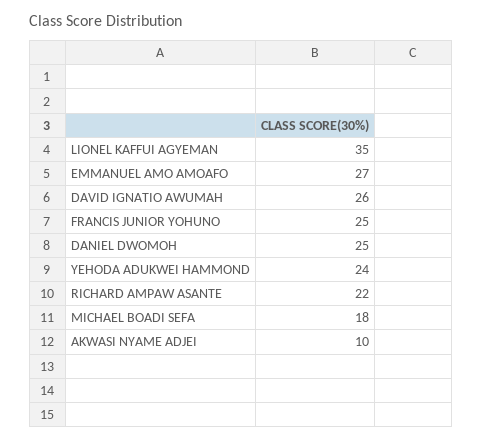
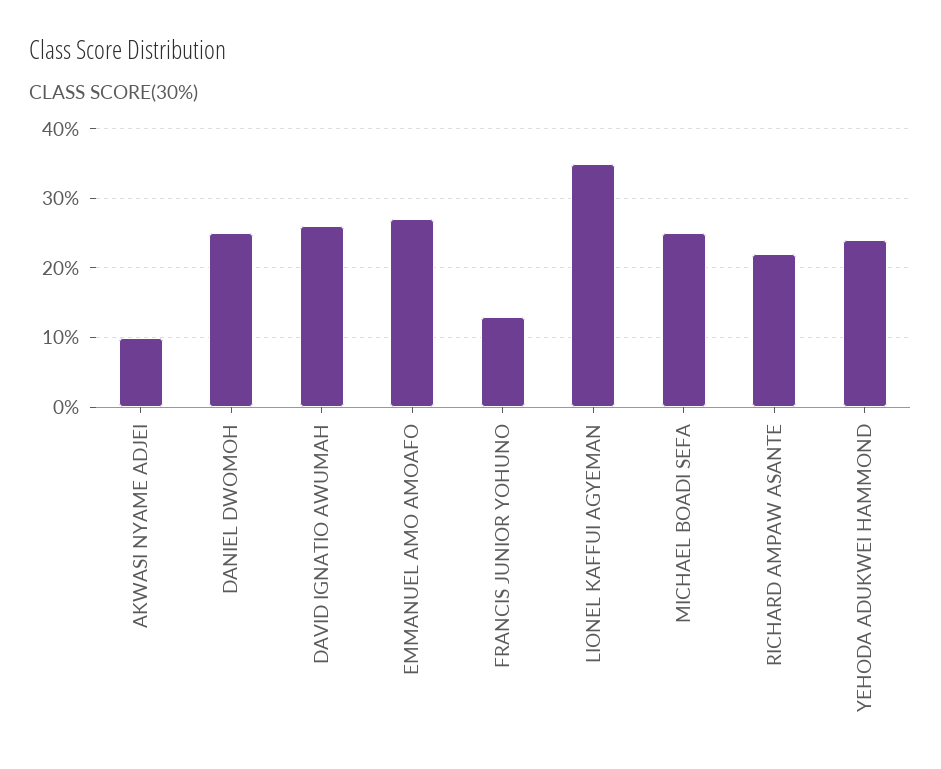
FRANCIS JUNIOR YOHUNO: 25 -> 13
MICHAEL BOADI SEFA: 18 -> 25

